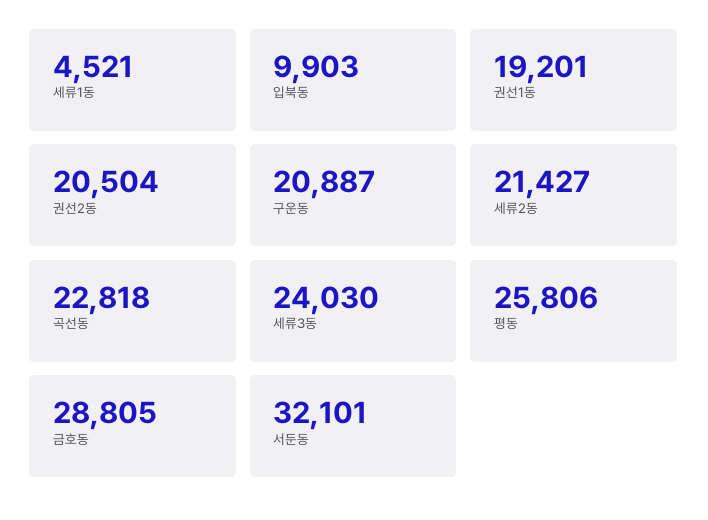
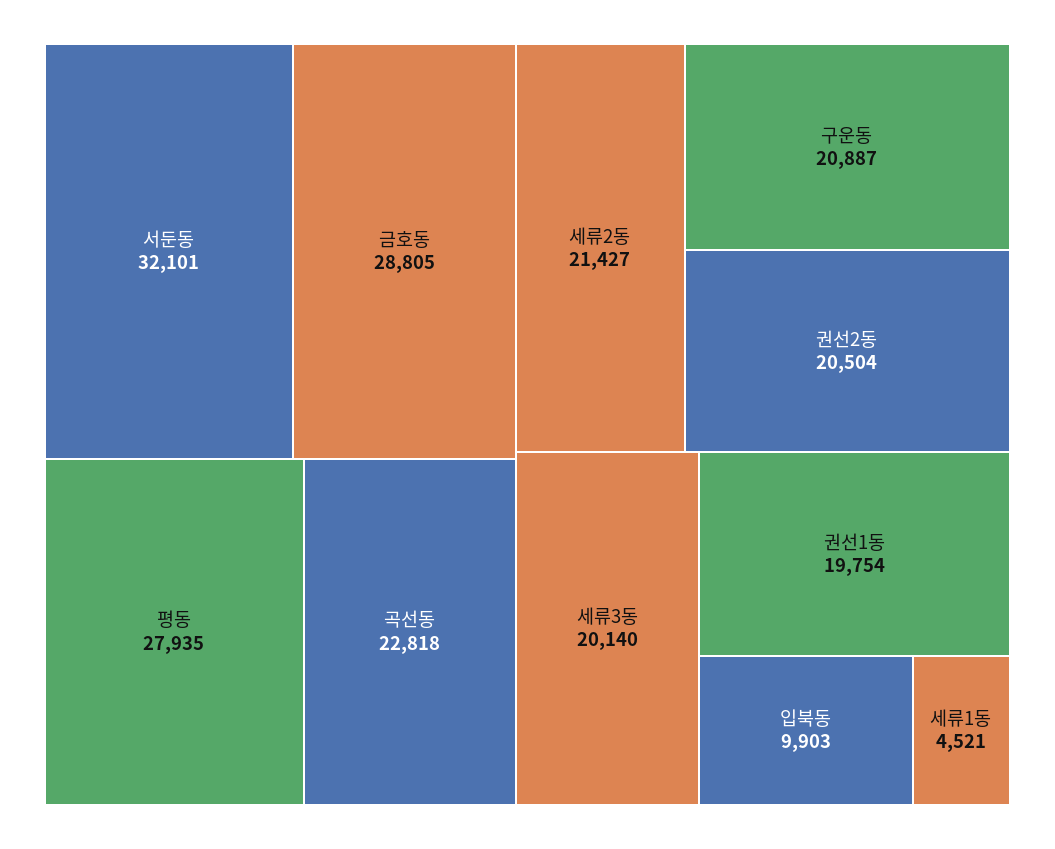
권선1동: 19201 -> 19754
세류3동: 24030 -> 20140
평동: 25806 -> 27935

